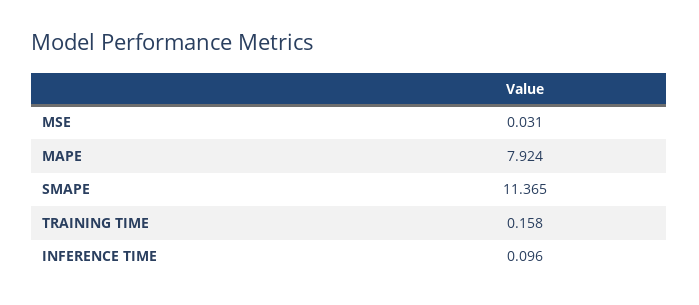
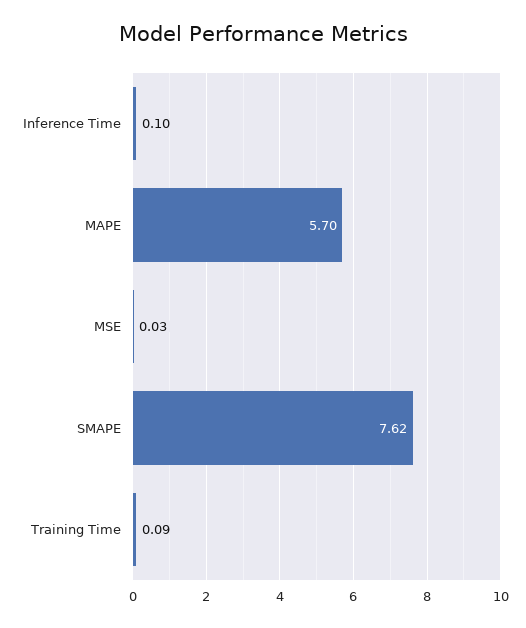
MAPE: 7.924 -> 5.7
SMAPE: 11.365 -> 7.62
TRAINING TIME: 0.158 -> 0.09

